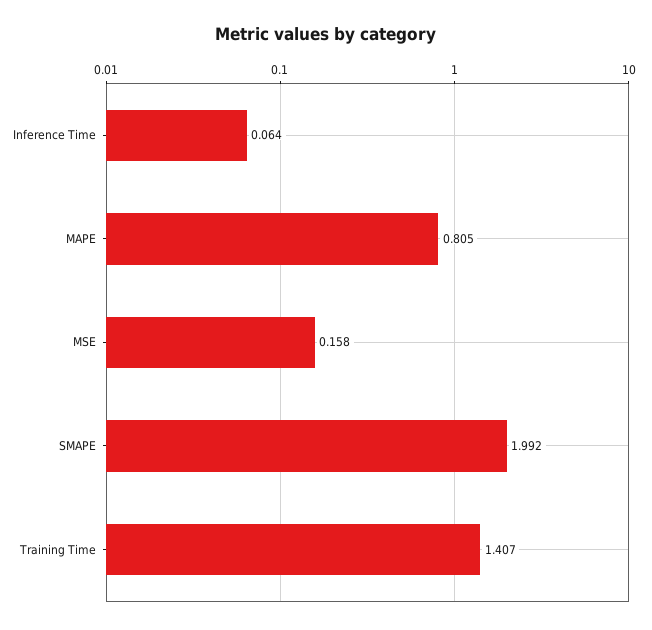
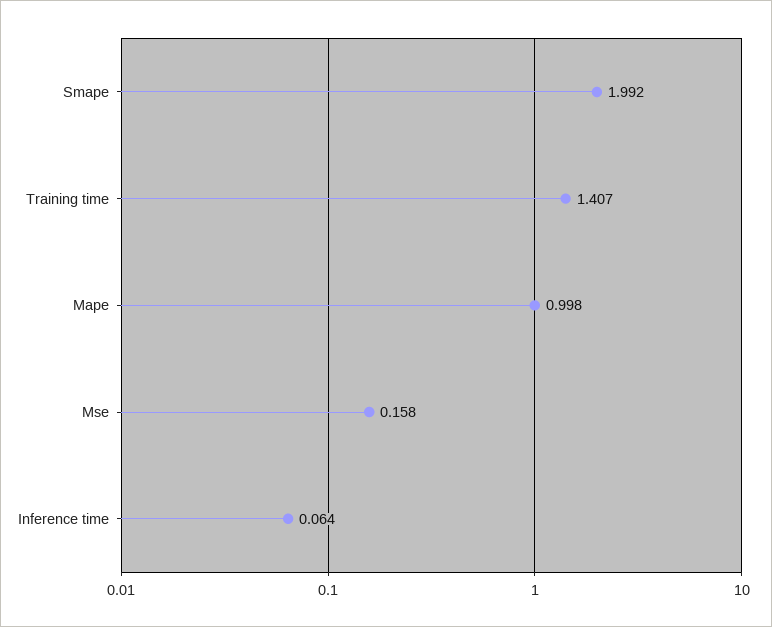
MAPE: 0.805 -> 0.998

